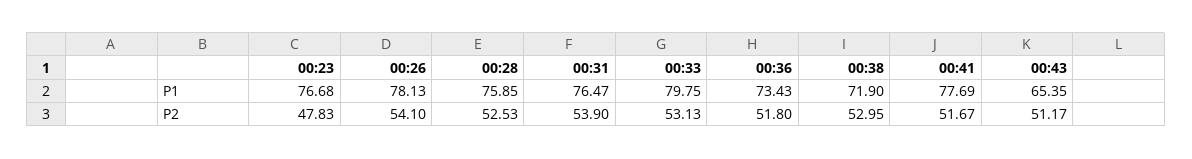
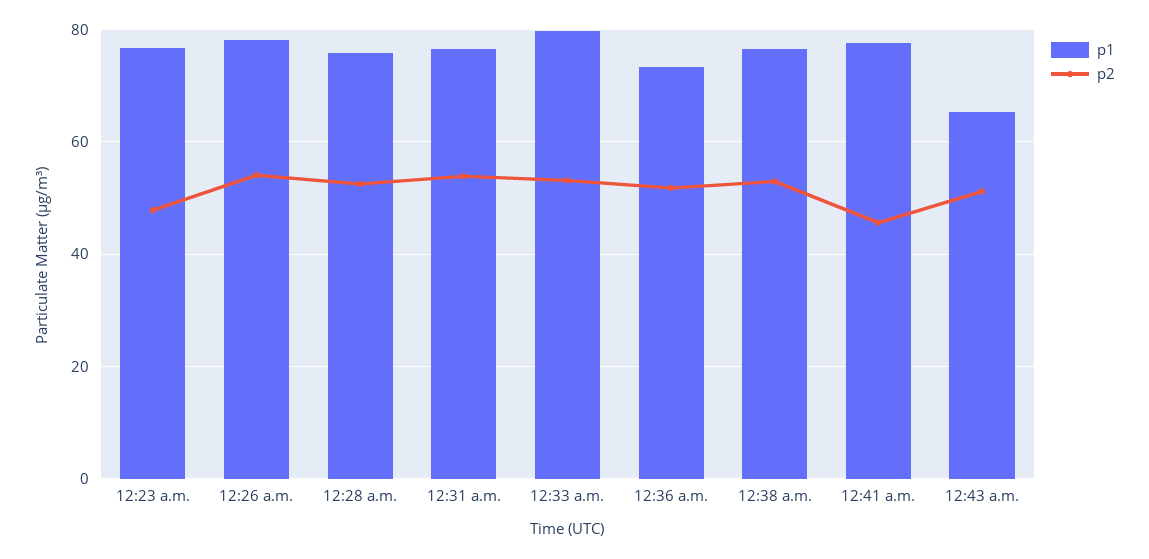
P1, 00:38: 71.9 -> 76
P2, 00:41: 51.67 -> 46

